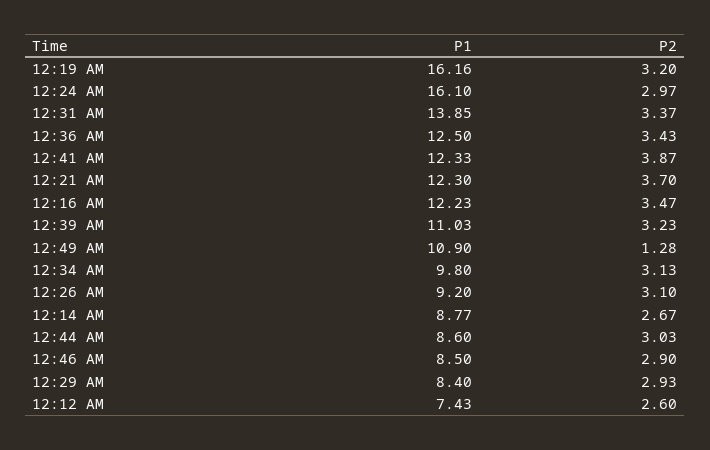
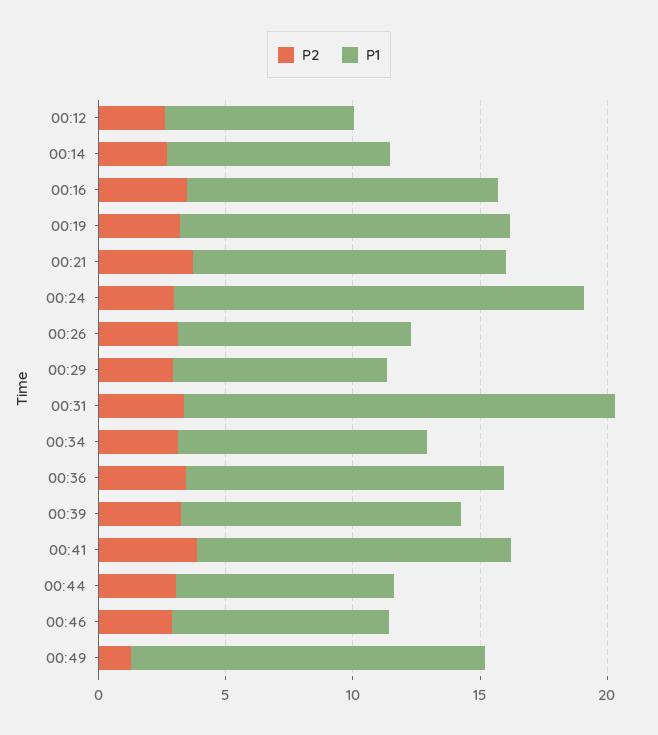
P1, 12:19 AM: 16.16 -> 13
P1, 12:31 AM: 13.85 -> 17
P1, 12:49 AM: 10.9 -> 14

